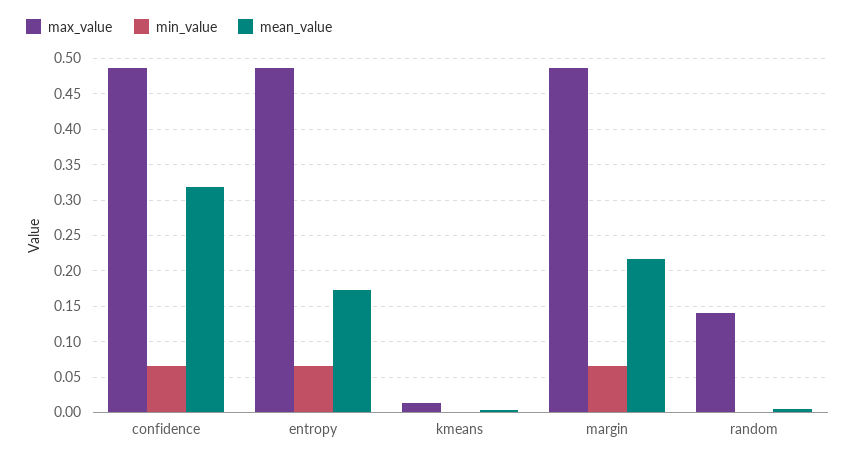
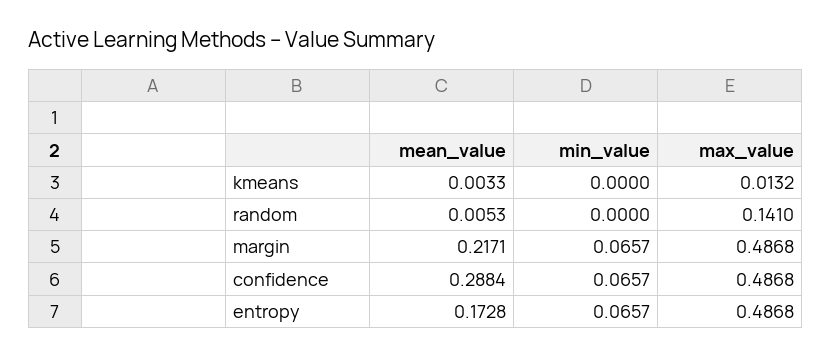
mean_value, confidence: 0.32 -> 0.2884

